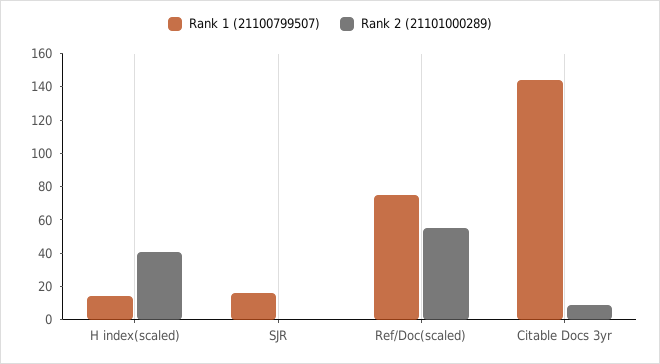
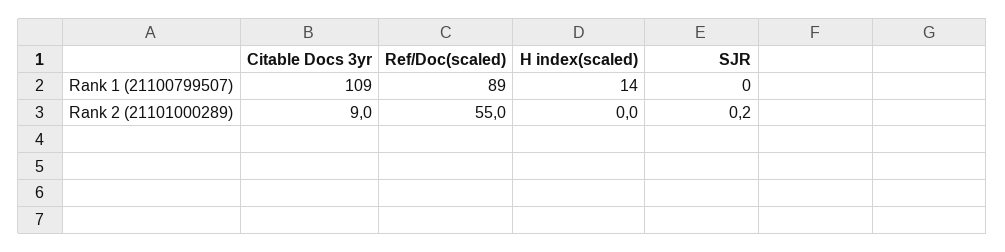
Rank 2 (21101000289), H index(scaled): 40 -> 0
Rank 1 (21100799507), SJR: 15 -> 0
Rank 1 (21100799507), Ref/Doc(scaled): 75 -> 89
Rank 1 (21100799507), Citable Docs 3yr: 145 -> 109

